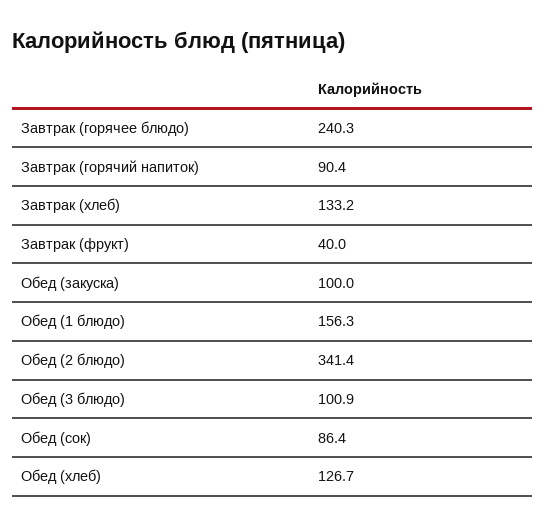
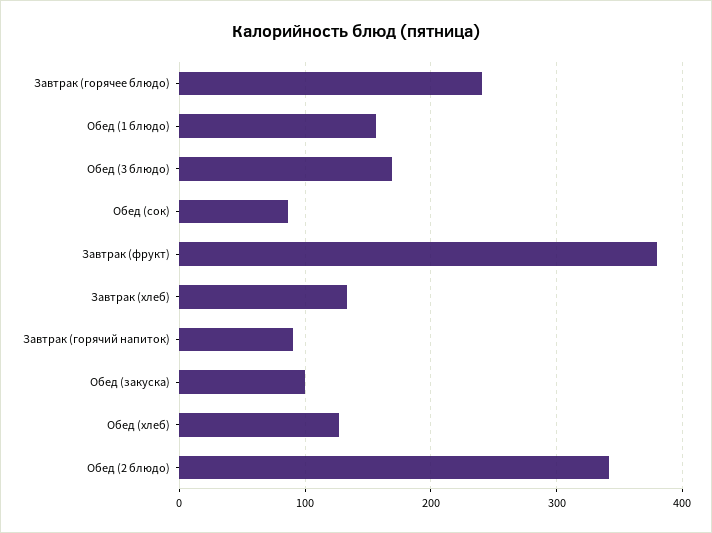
Завтрак (фрукт): 40 -> 380
Обед (3 блюдо): 100.9 -> 170

